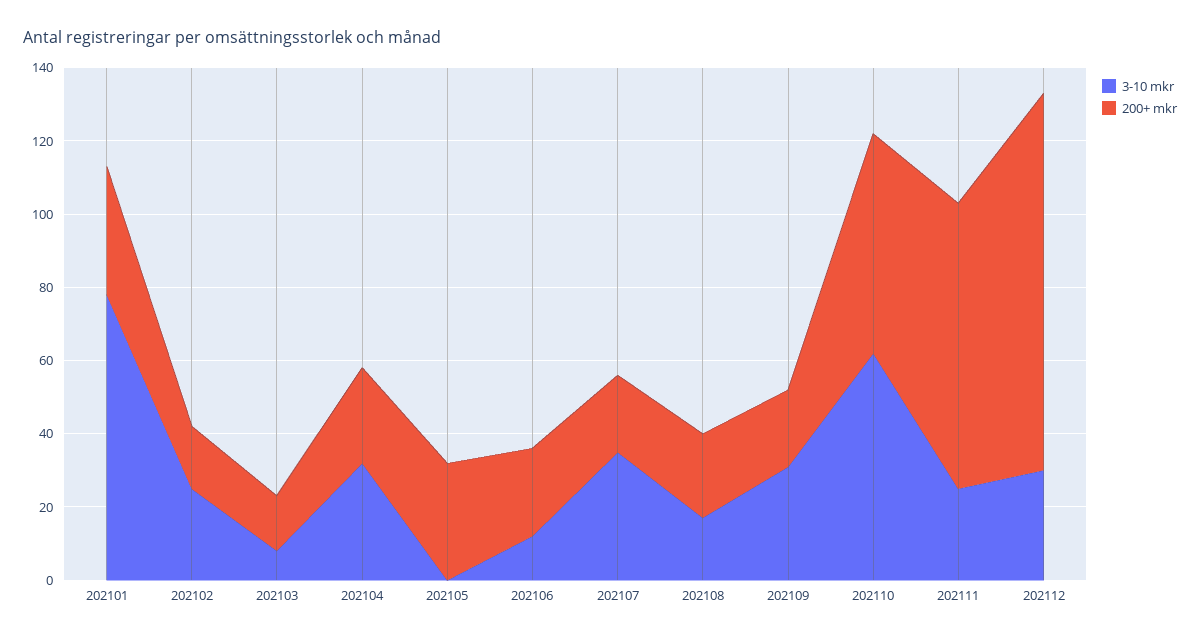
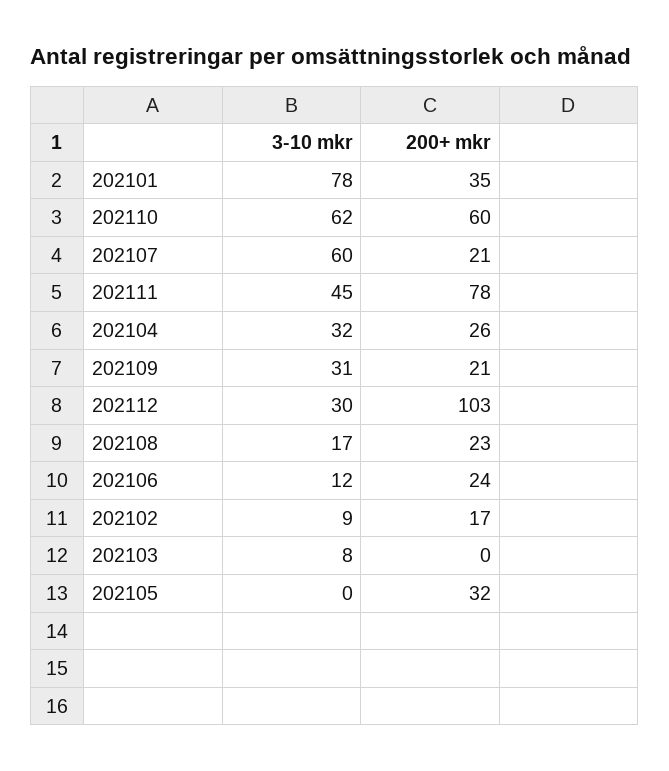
3-10 mkr, 202102: 25 -> 9
200+ mkr, 202103: 15 -> 0
3-10 mkr, 202107: 35 -> 60
3-10 mkr, 202111: 25 -> 45

